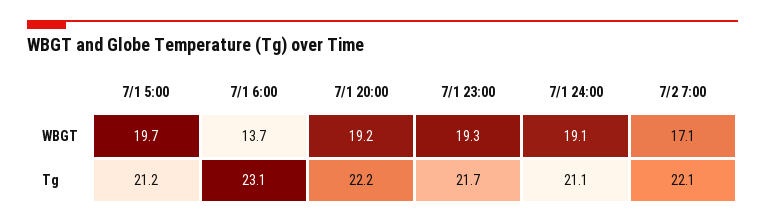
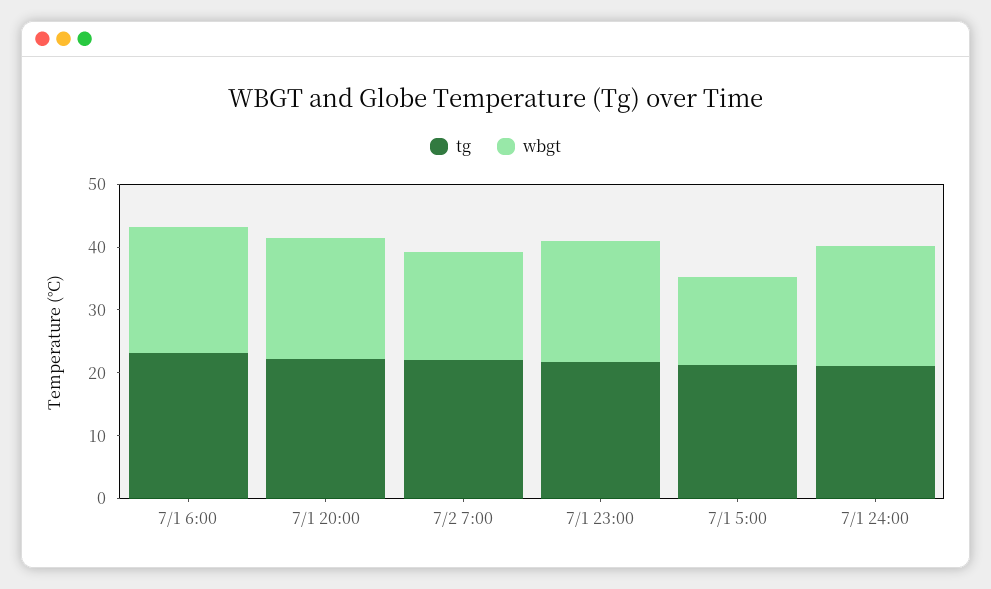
WBGT, 7/1 5:00: 19.7 -> 14
WBGT, 7/1 6:00: 13.7 -> 20

